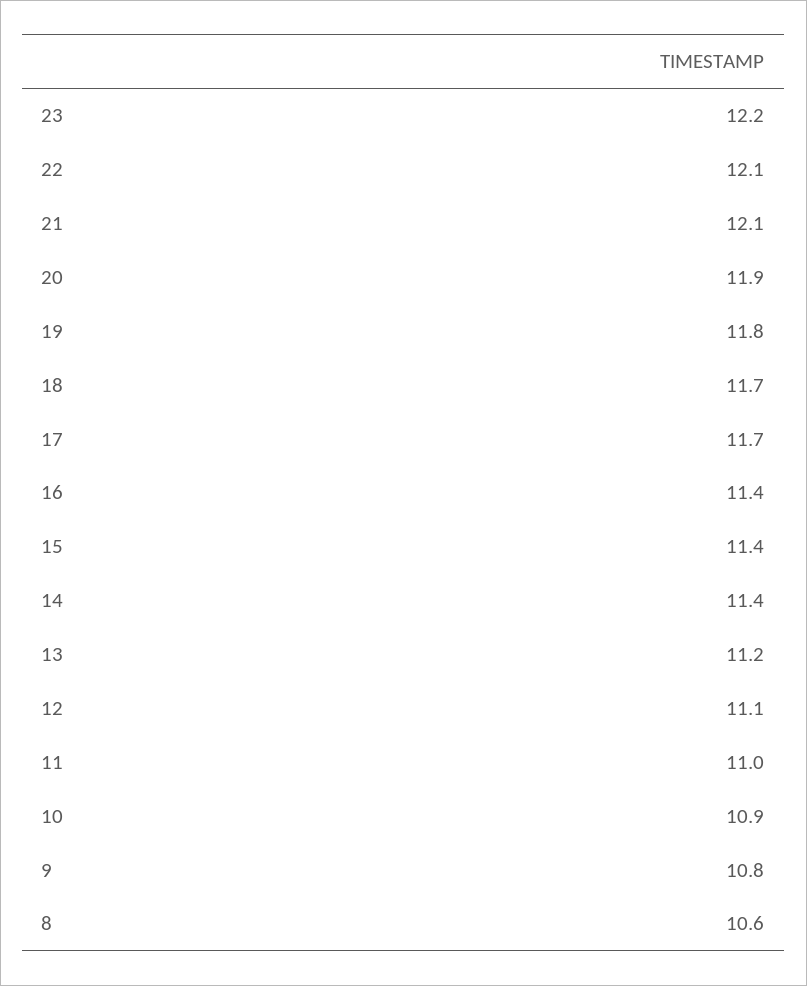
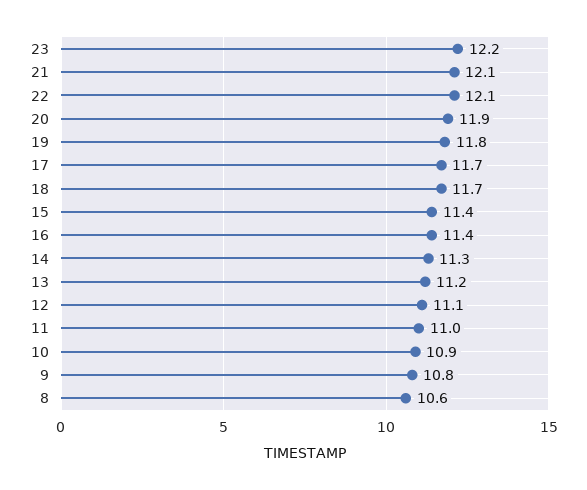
14: 11.4 -> 11.3

